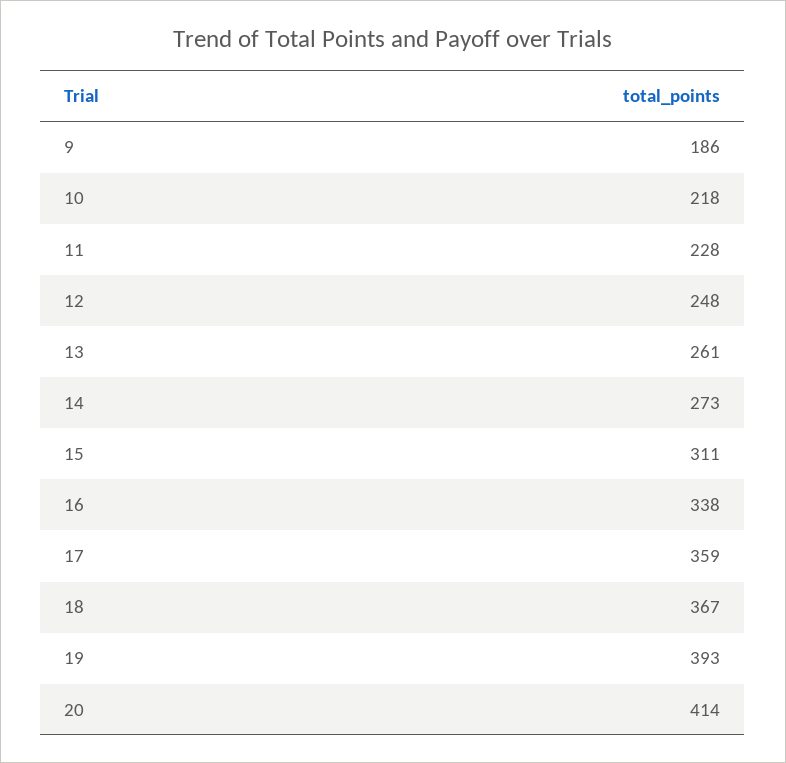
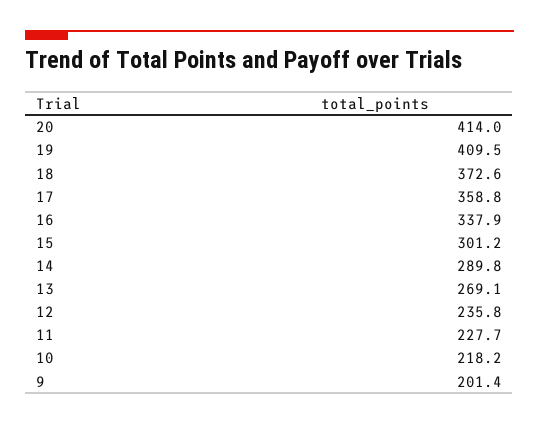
9: 186 -> 201.4
12: 248 -> 235.8
13: 261 -> 269.1
14: 273 -> 289.8
15: 311 -> 301.2
18: 367 -> 372.6
19: 393 -> 409.5

